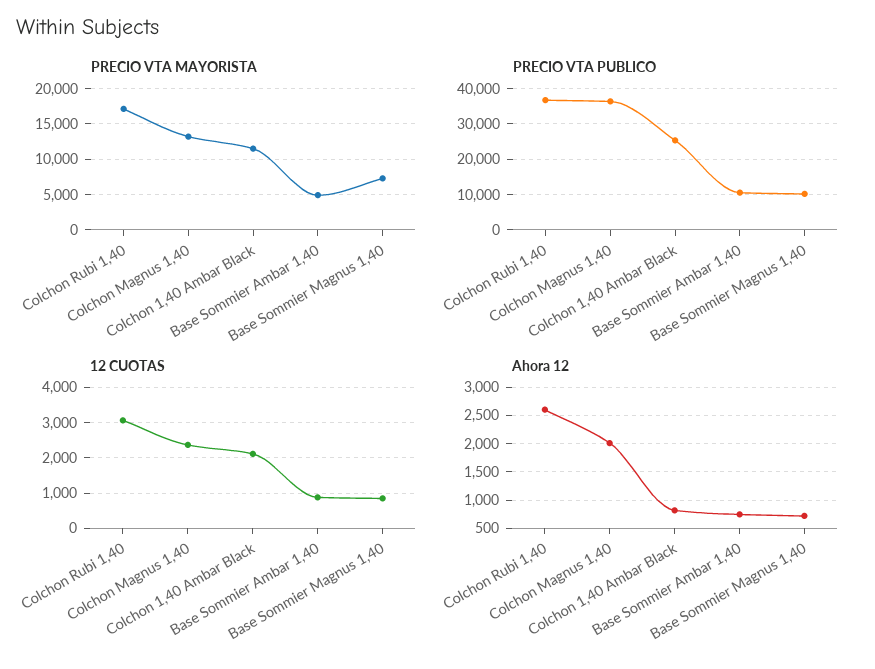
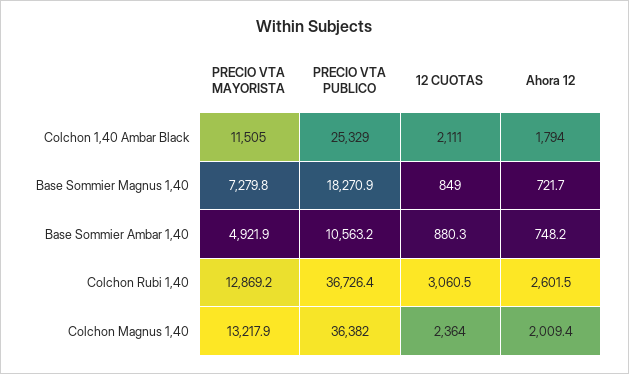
PRECIO VTA MAYORISTA, Colchon Rubi 1,40: 17000 -> 12869.2
PRECIO VTA PUBLICO, Base Sommier Magnus 1,40: 10000 -> 18270.9
Ahora 12, Colchon 1,40 Ambar Black: 750 -> 1794

